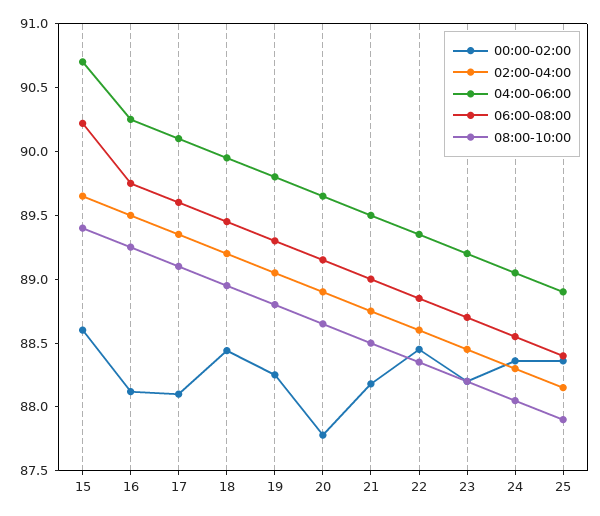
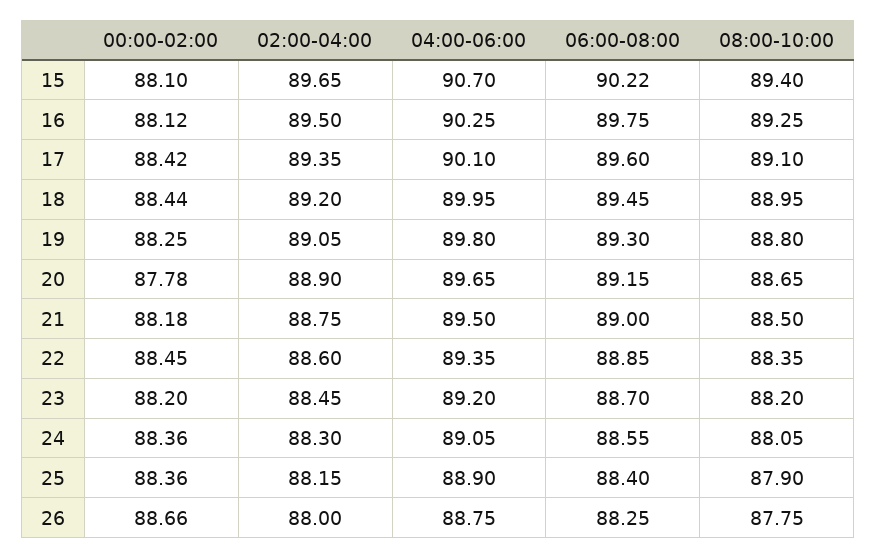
00:00-02:00, 15: 88.6 -> 88.1
00:00-02:00, 17: 88.1 -> 88.42
00:00-02:00, 26: none -> 88.66
02:00-04:00, 26: none -> 88
04:00-06:00, 26: none -> 88.75
06:00-08:00, 26: none -> 88.25
08:00-10:00, 26: none -> 87.75

